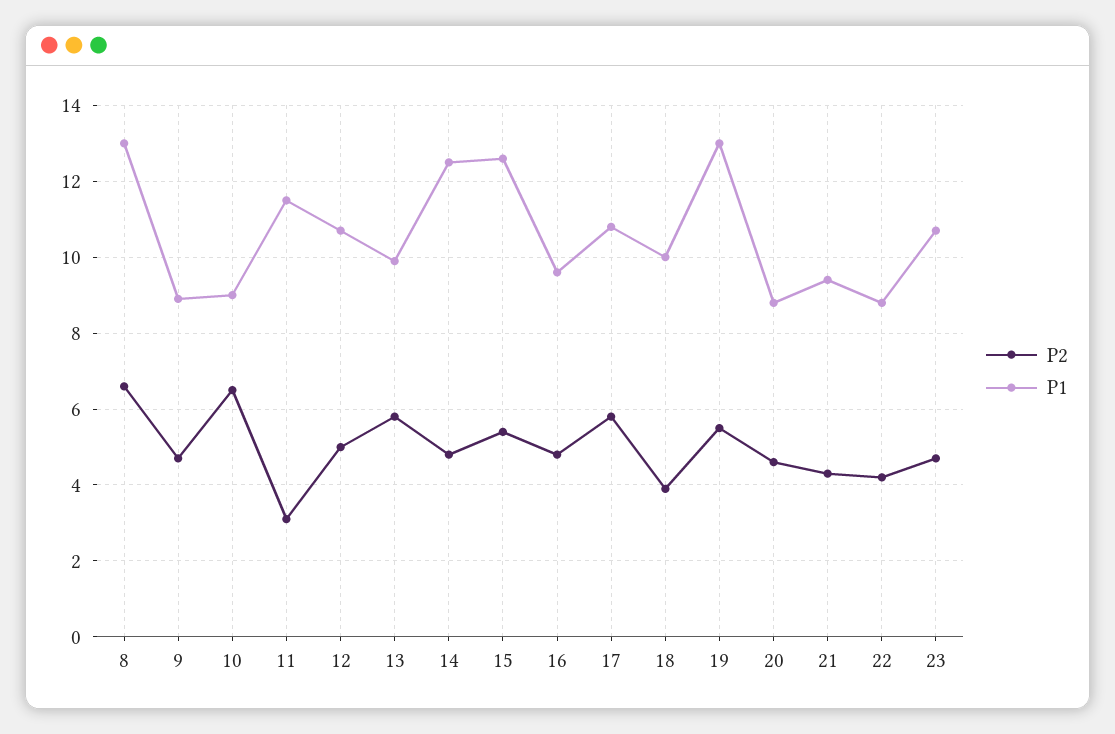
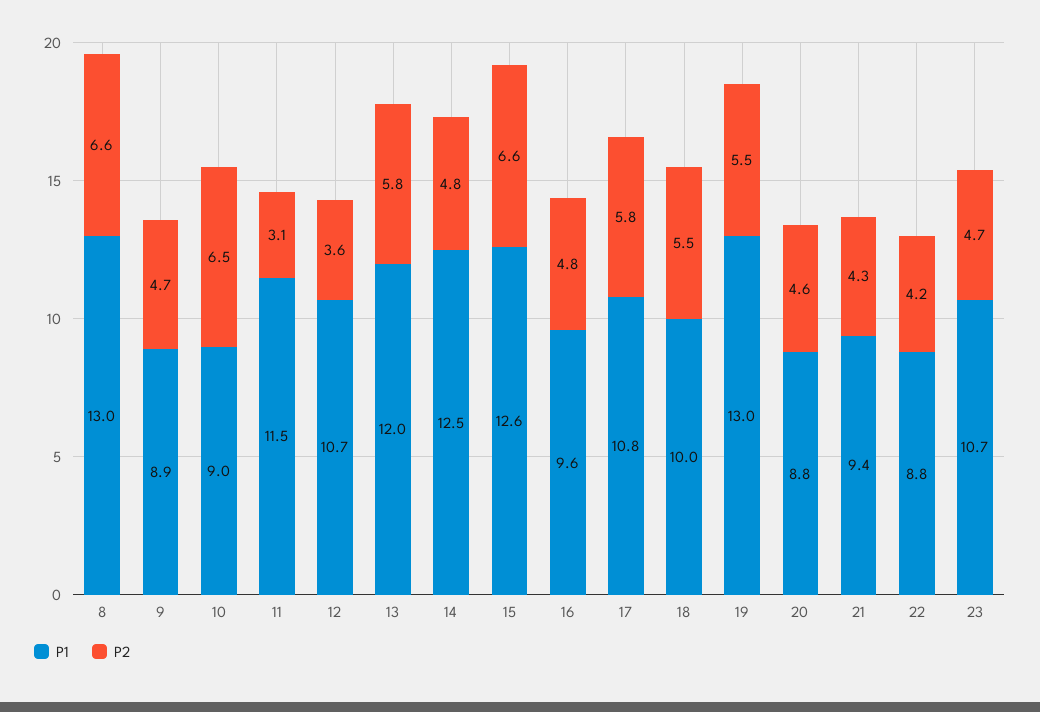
P2, 12: 5 -> 3.6
P1, 13: 10 -> 12
P2, 15: 5.5 -> 6.6
P2, 18: 4 -> 5.5

